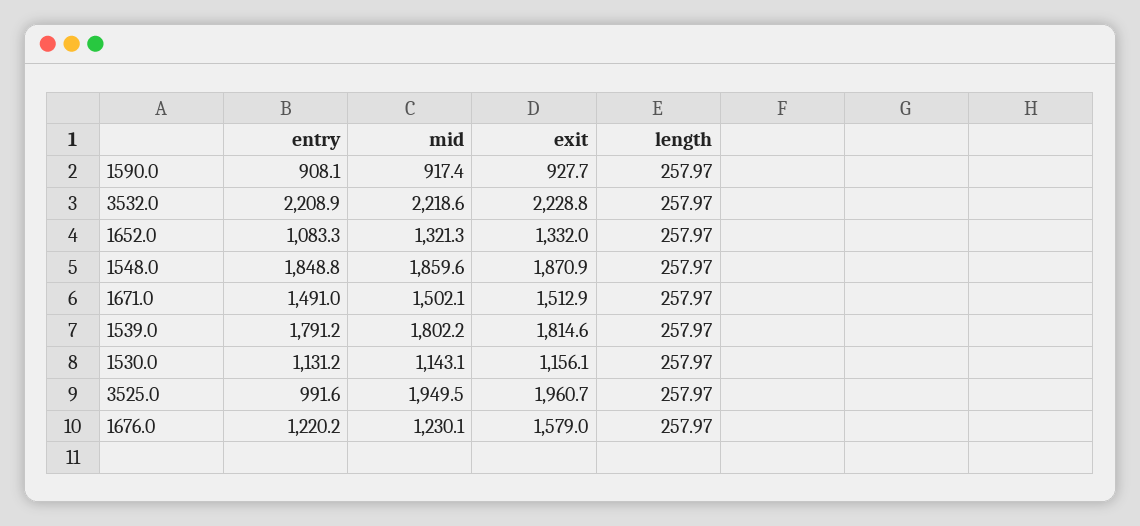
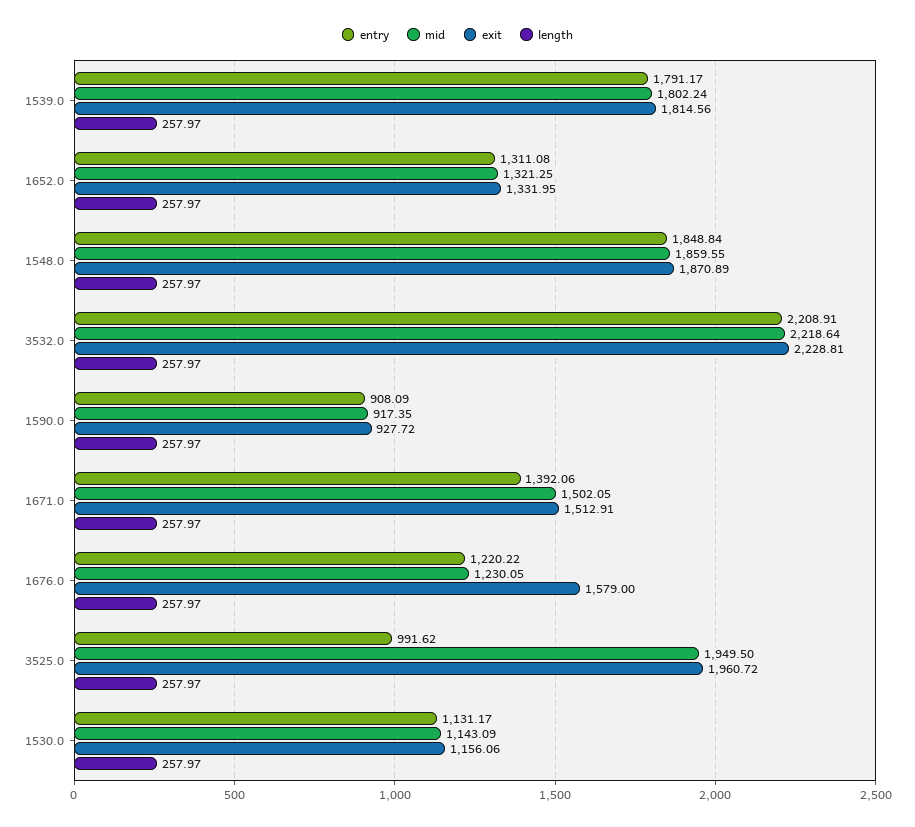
entry, 1652.0: 1083.3 -> 1311.08
entry, 1671.0: 1491 -> 1392.06

